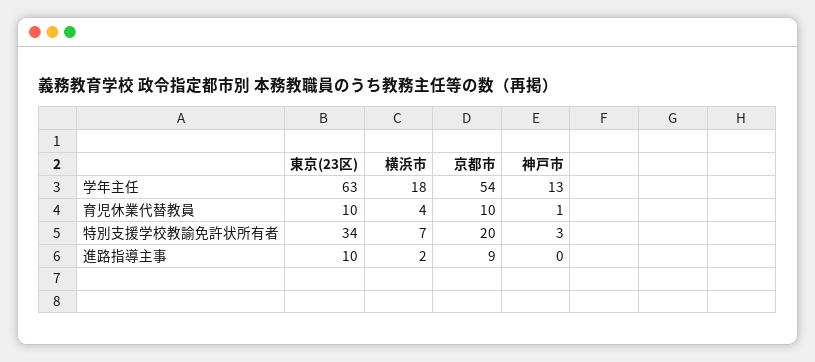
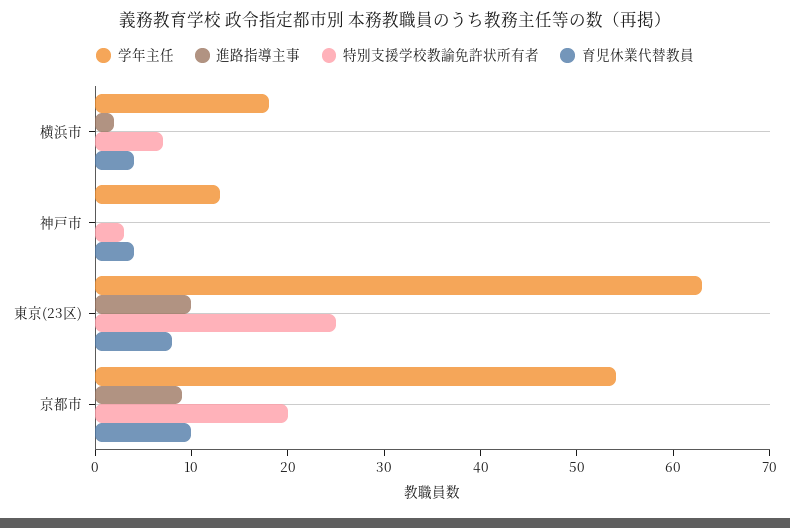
育児休業代替教員, 東京(23区): 10 -> 8
育児休業代替教員, 神戸市: 1 -> 4
特別支援学校教諭免許状所有者, 東京(23区): 34 -> 25

